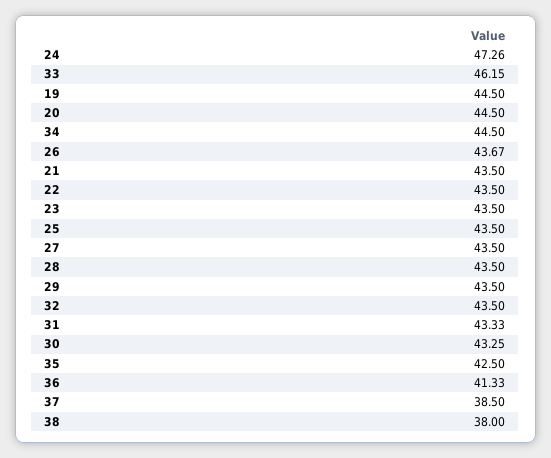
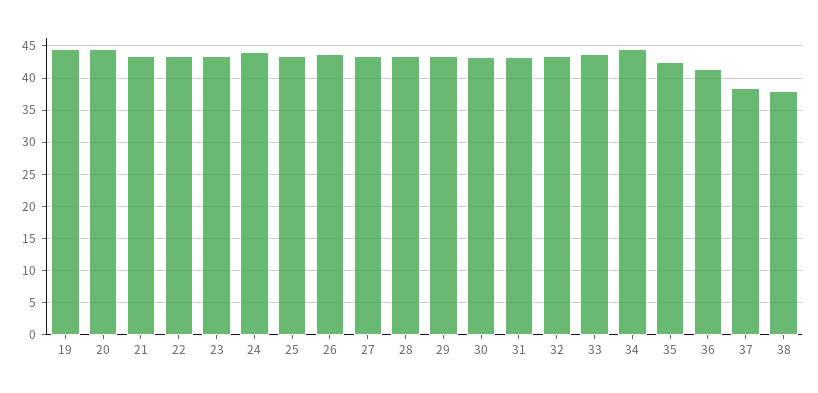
24: 47.26 -> 44
33: 46.15 -> 44

